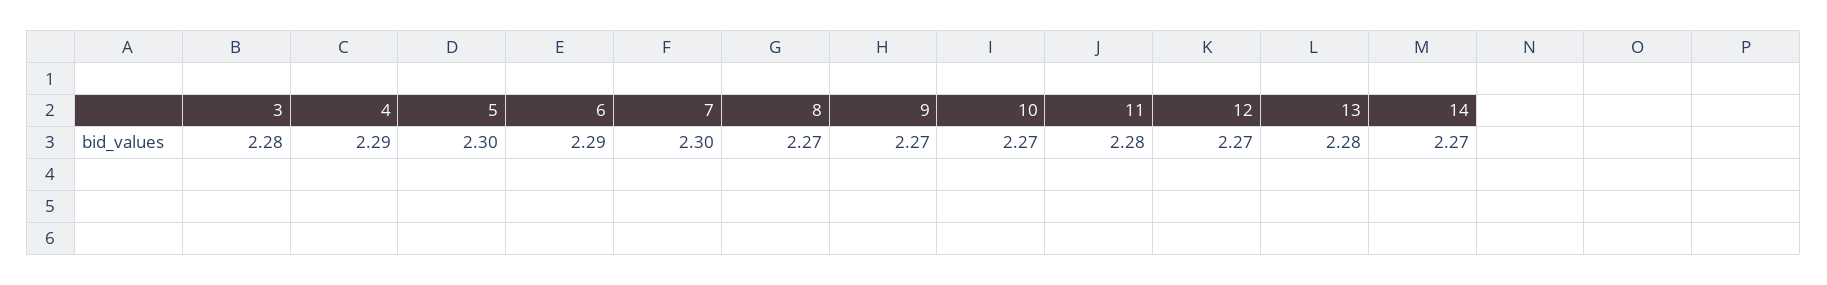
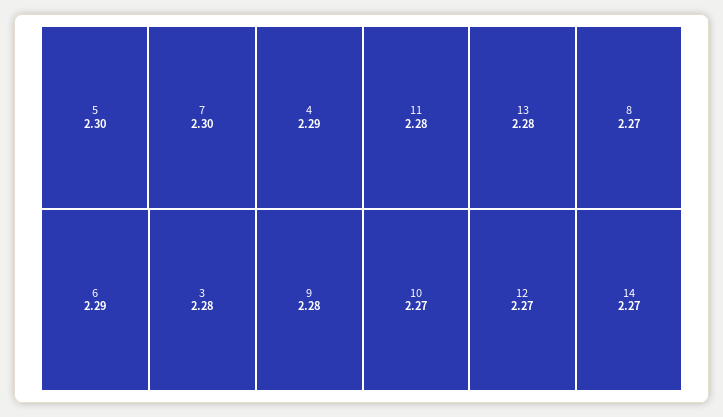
9: 2.27 -> 2.28

